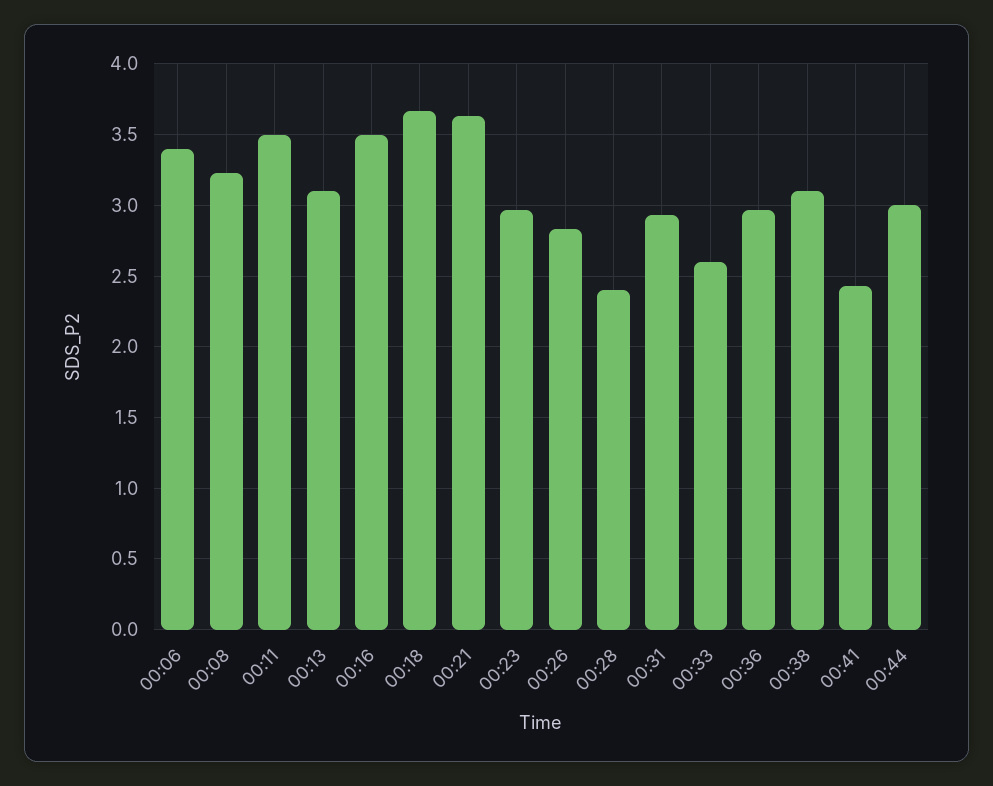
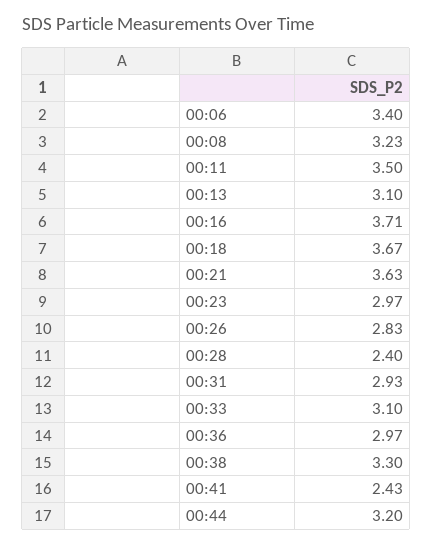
00:16: 3.5 -> 3.71
00:33: 2.6 -> 3.1
00:38: 3.1 -> 3.3
00:44: 3 -> 3.2

